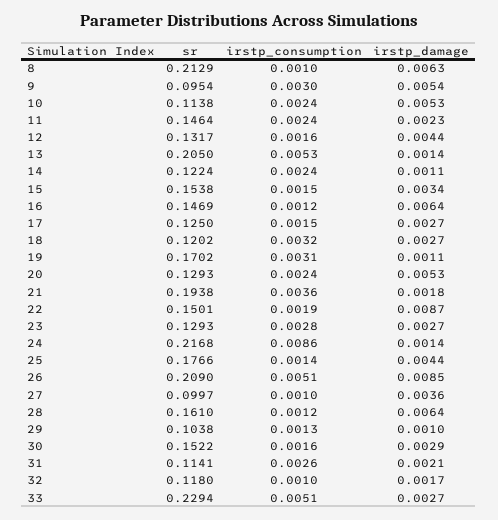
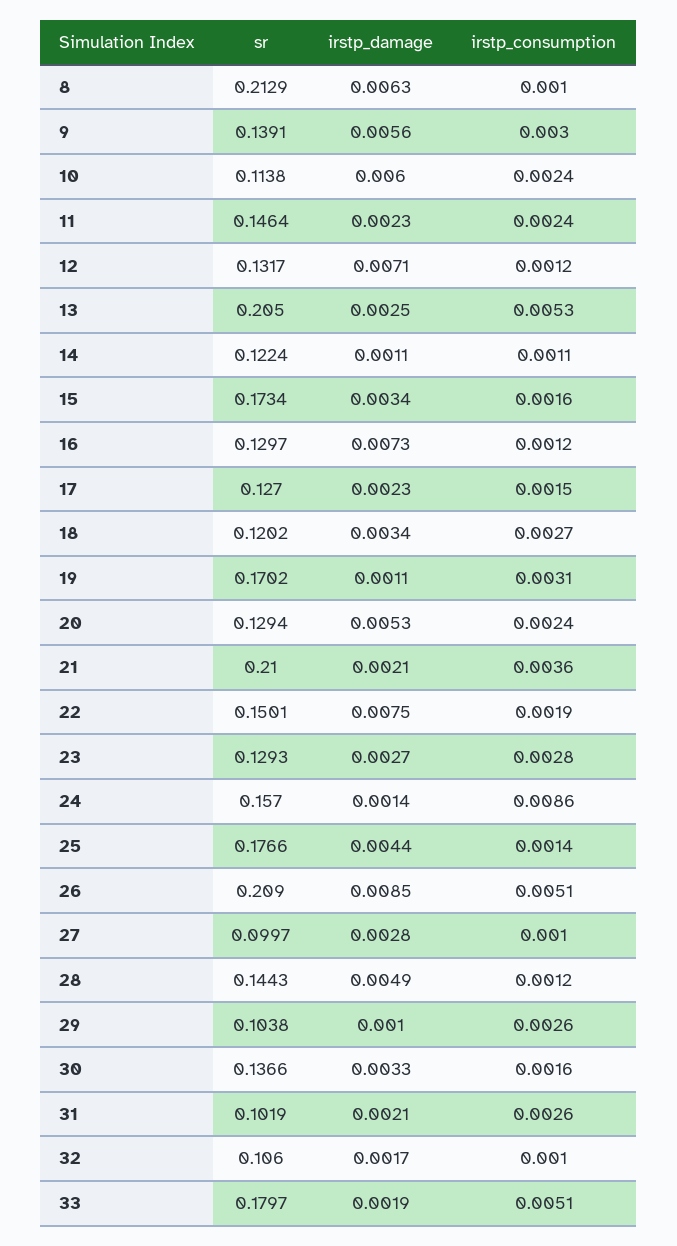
sr, 9: 0.0954 -> 0.1391
irstp_damage, 9: 0.0054 -> 0.0056
irstp_damage, 10: 0.0053 -> 0.006
irstp_consumption, 12: 0.0016 -> 0.0012
irstp_damage, 12: 0.0044 -> 0.0071
irstp_damage, 13: 0.0014 -> 0.0025
irstp_consumption, 14: 0.0024 -> 0.0011
sr, 15: 0.1538 -> 0.1734
irstp_consumption, 15: 0.0015 -> 0.0016
sr, 16: 0.1469 -> 0.1297
irstp_damage, 16: 0.0064 -> 0.0073
sr, 17: 0.125 -> 0.127
irstp_damage, 17: 0.0027 -> 0.0023
irstp_consumption, 18: 0.0032 -> 0.0027
irstp_damage, 18: 0.0027 -> 0.0034
sr, 20: 0.1293 -> 0.1294
sr, 21: 0.1938 -> 0.21
irstp_damage, 21: 0.0018 -> 0.0021
irstp_damage, 22: 0.0087 -> 0.0075
sr, 24: 0.2168 -> 0.157
irstp_damage, 27: 0.0036 -> 0.0028
sr, 28: 0.161 -> 0.1443
irstp_damage, 28: 0.0064 -> 0.0049
irstp_consumption, 29: 0.0013 -> 0.0026
sr, 30: 0.1522 -> 0.1366
irstp_damage, 30: 0.0029 -> 0.0033
sr, 31: 0.1141 -> 0.1019
sr, 32: 0.118 -> 0.106
sr, 33: 0.2294 -> 0.1797
irstp_damage, 33: 0.0027 -> 0.0019

